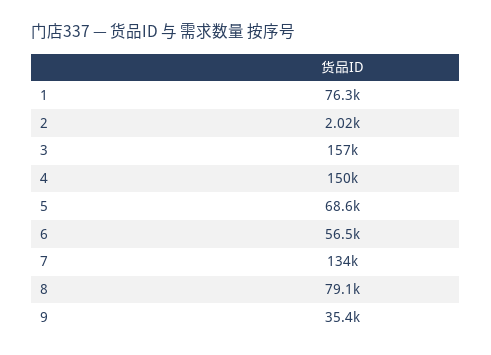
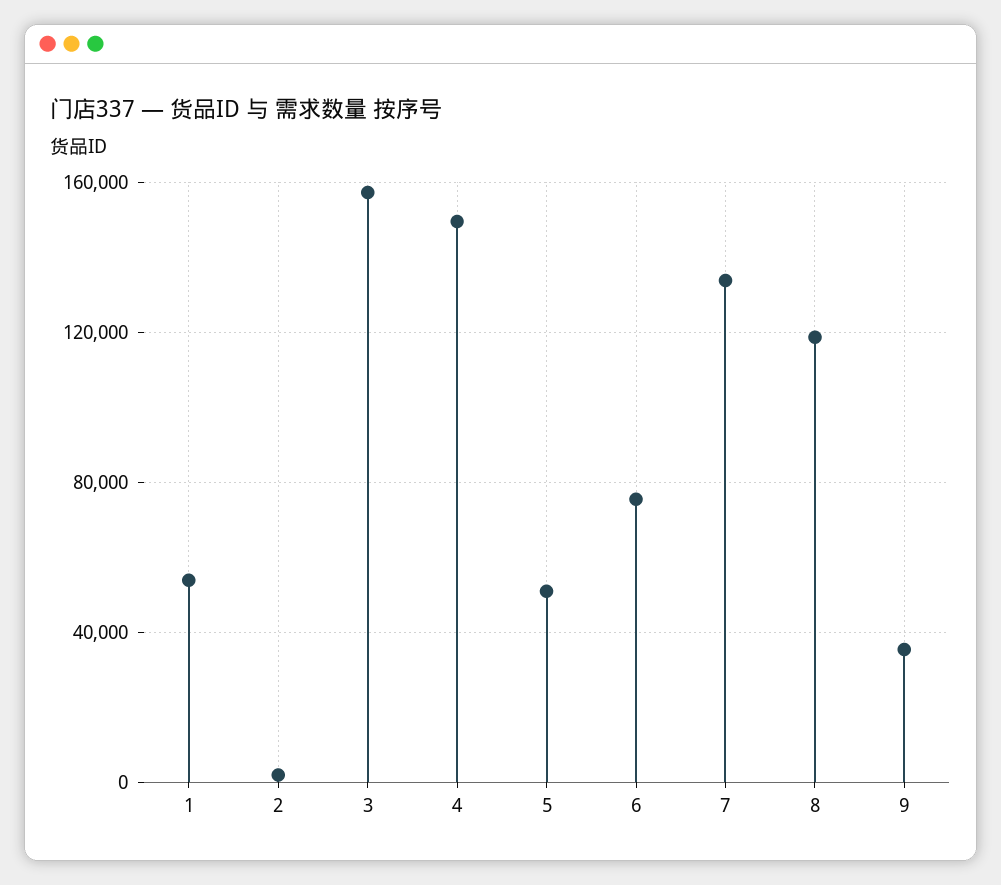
1: 76300 -> 55000
5: 68600 -> 50000
6: 56500 -> 75000
8: 79100 -> 120000

